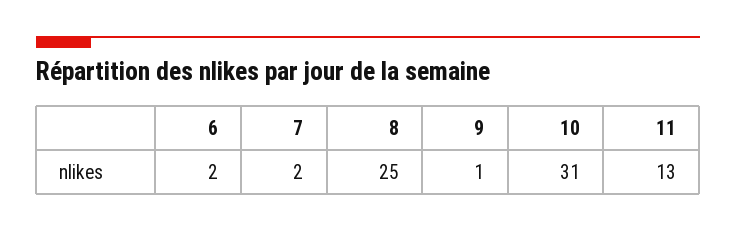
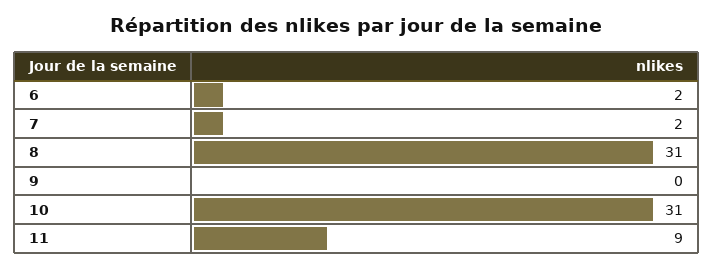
8: 25 -> 31
9: 1 -> 0
11: 13 -> 9

